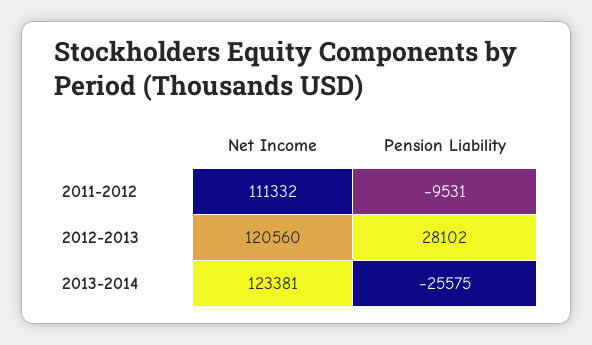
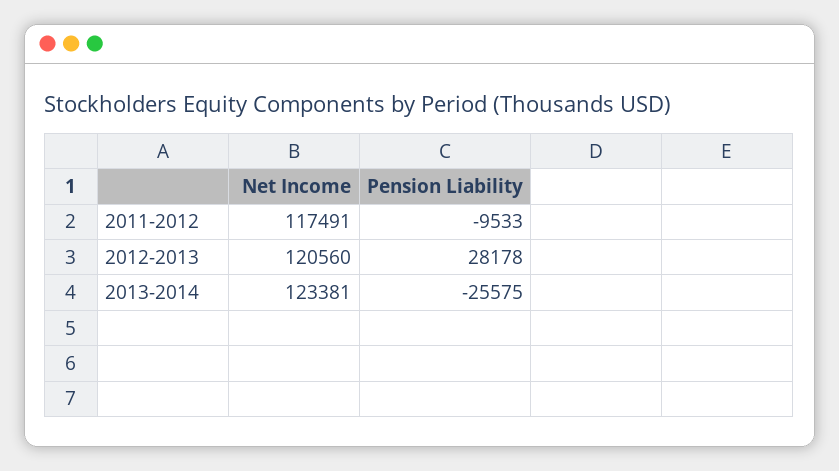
Net Income, 2011-2012: 111332 -> 117491
Pension Liability, 2011-2012: -9531 -> -9533
Pension Liability, 2012-2013: 28102 -> 28178

